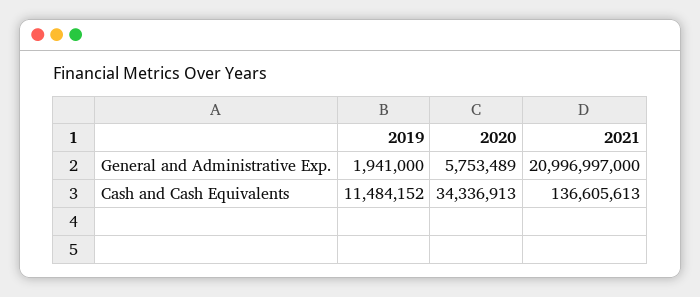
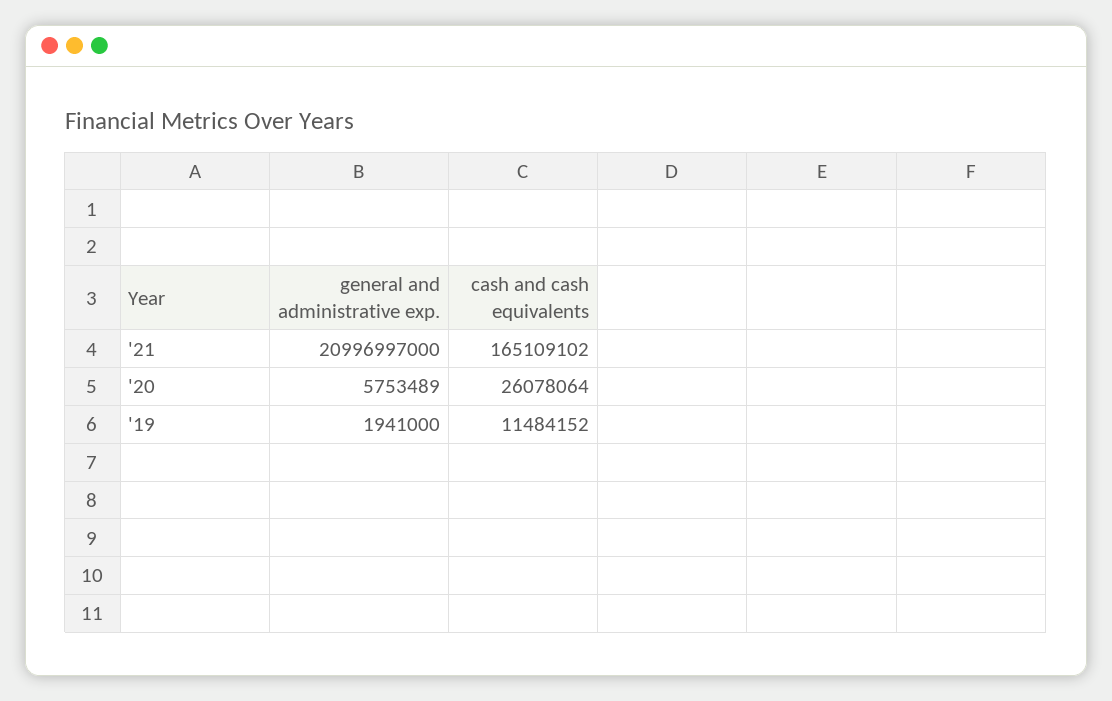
2020, Cash and Cash Equivalents: 34336913 -> 26078064
2021, Cash and Cash Equivalents: 136605613 -> 165109102

